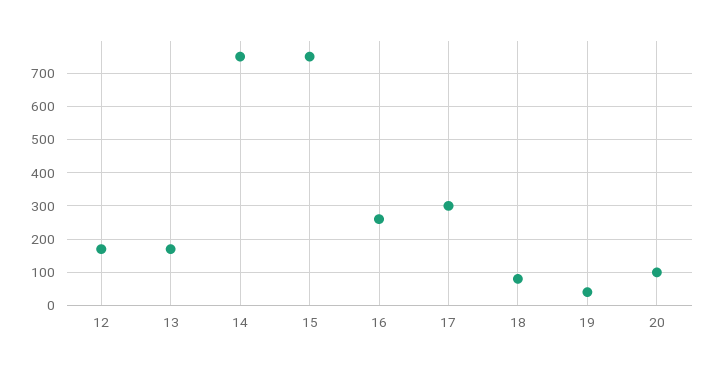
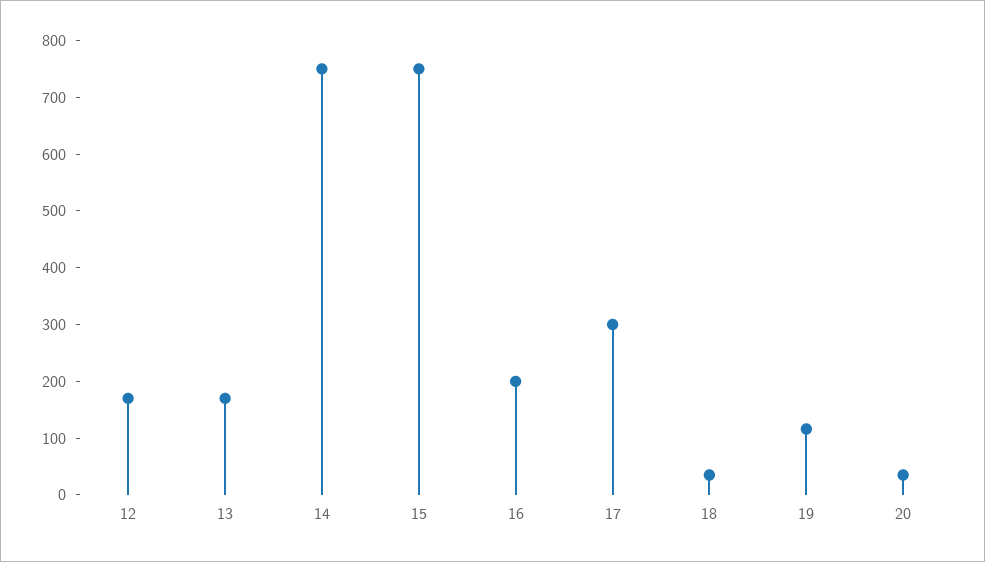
16: 260 -> 200
18: 80 -> 40
19: 40 -> 120
20: 100 -> 40

